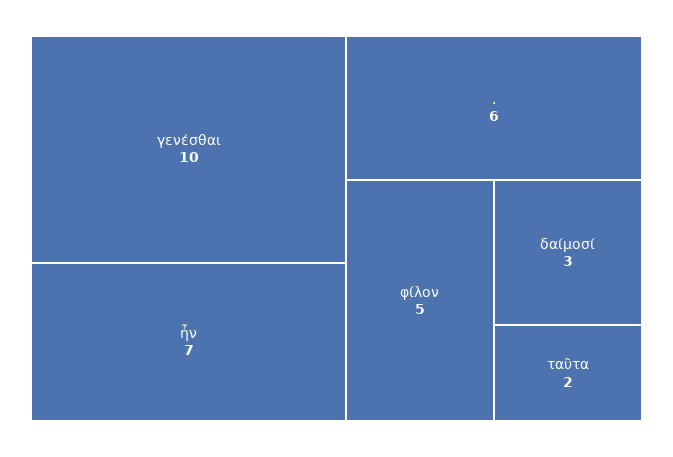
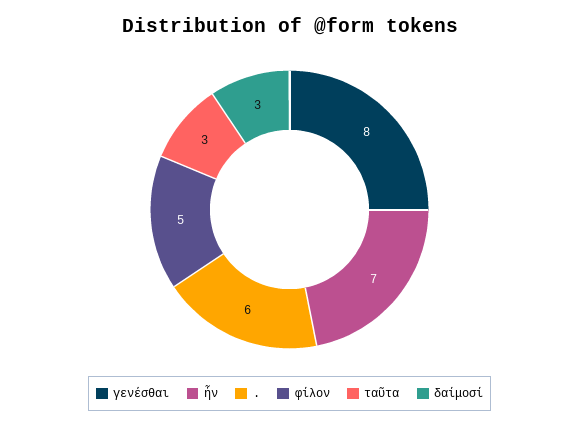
γενέσθαι: 10 -> 8
ταῦτα: 2 -> 3

